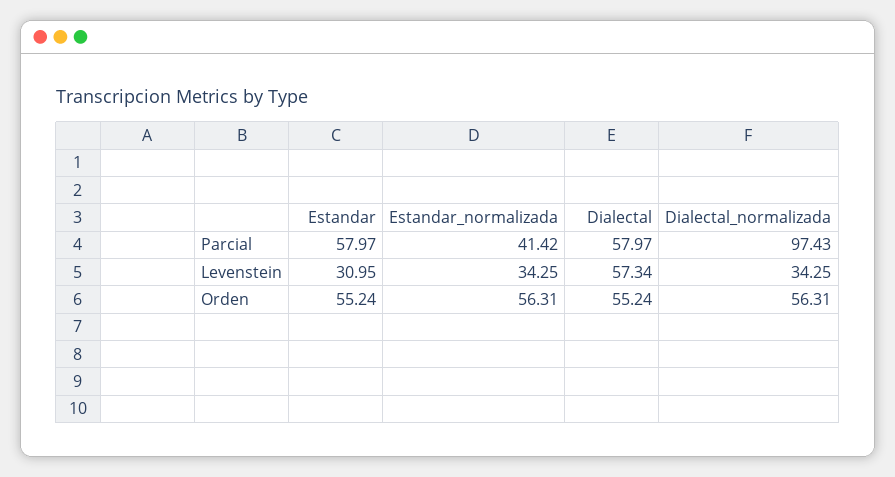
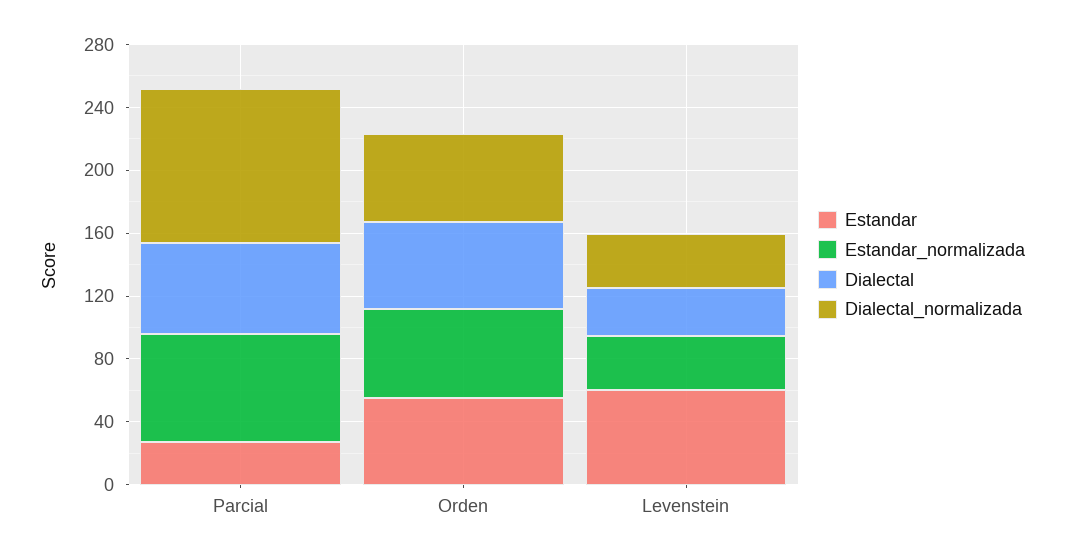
Estandar, Parcial: 57.97 -> 30
Estandar_normalizada, Parcial: 41.42 -> 70
Estandar, Levenstein: 30.95 -> 60
Dialectal, Levenstein: 57.34 -> 30

